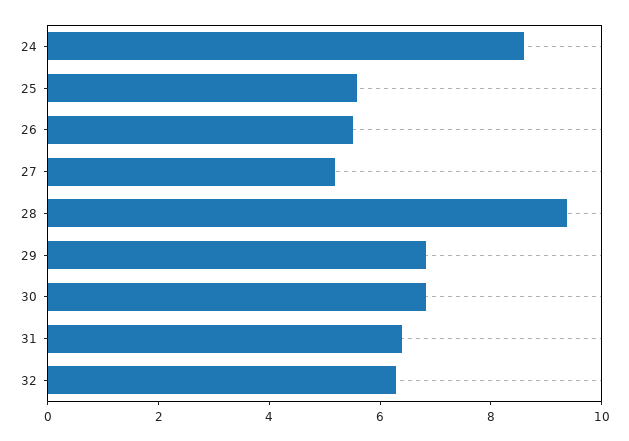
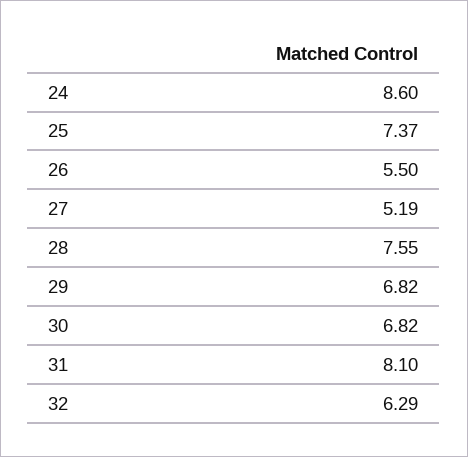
25: 5.5 -> 7.37
28: 9.5 -> 7.55
31: 6.5 -> 8.1

